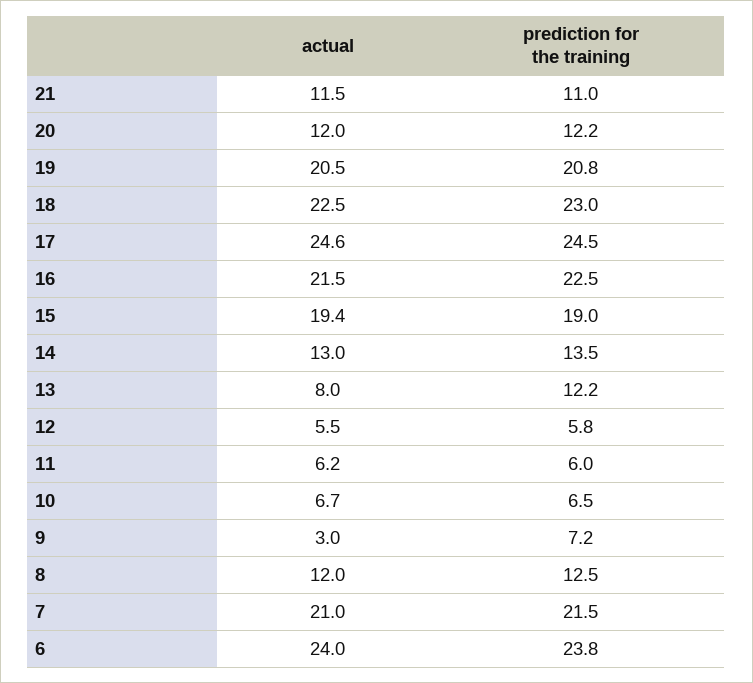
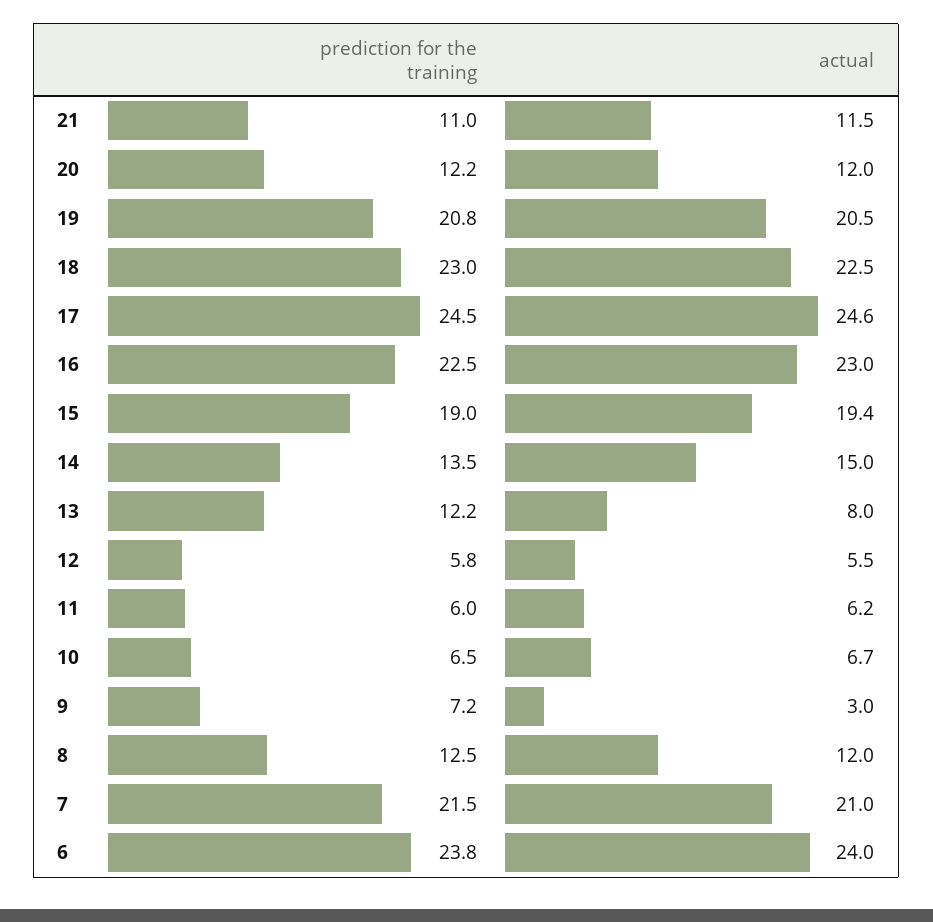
actual, 16: 21.5 -> 23
actual, 14: 13 -> 15

